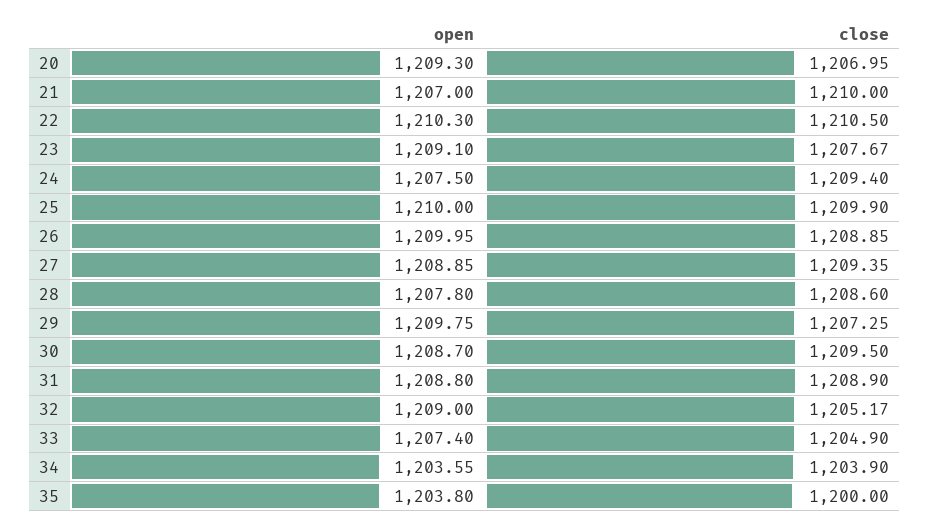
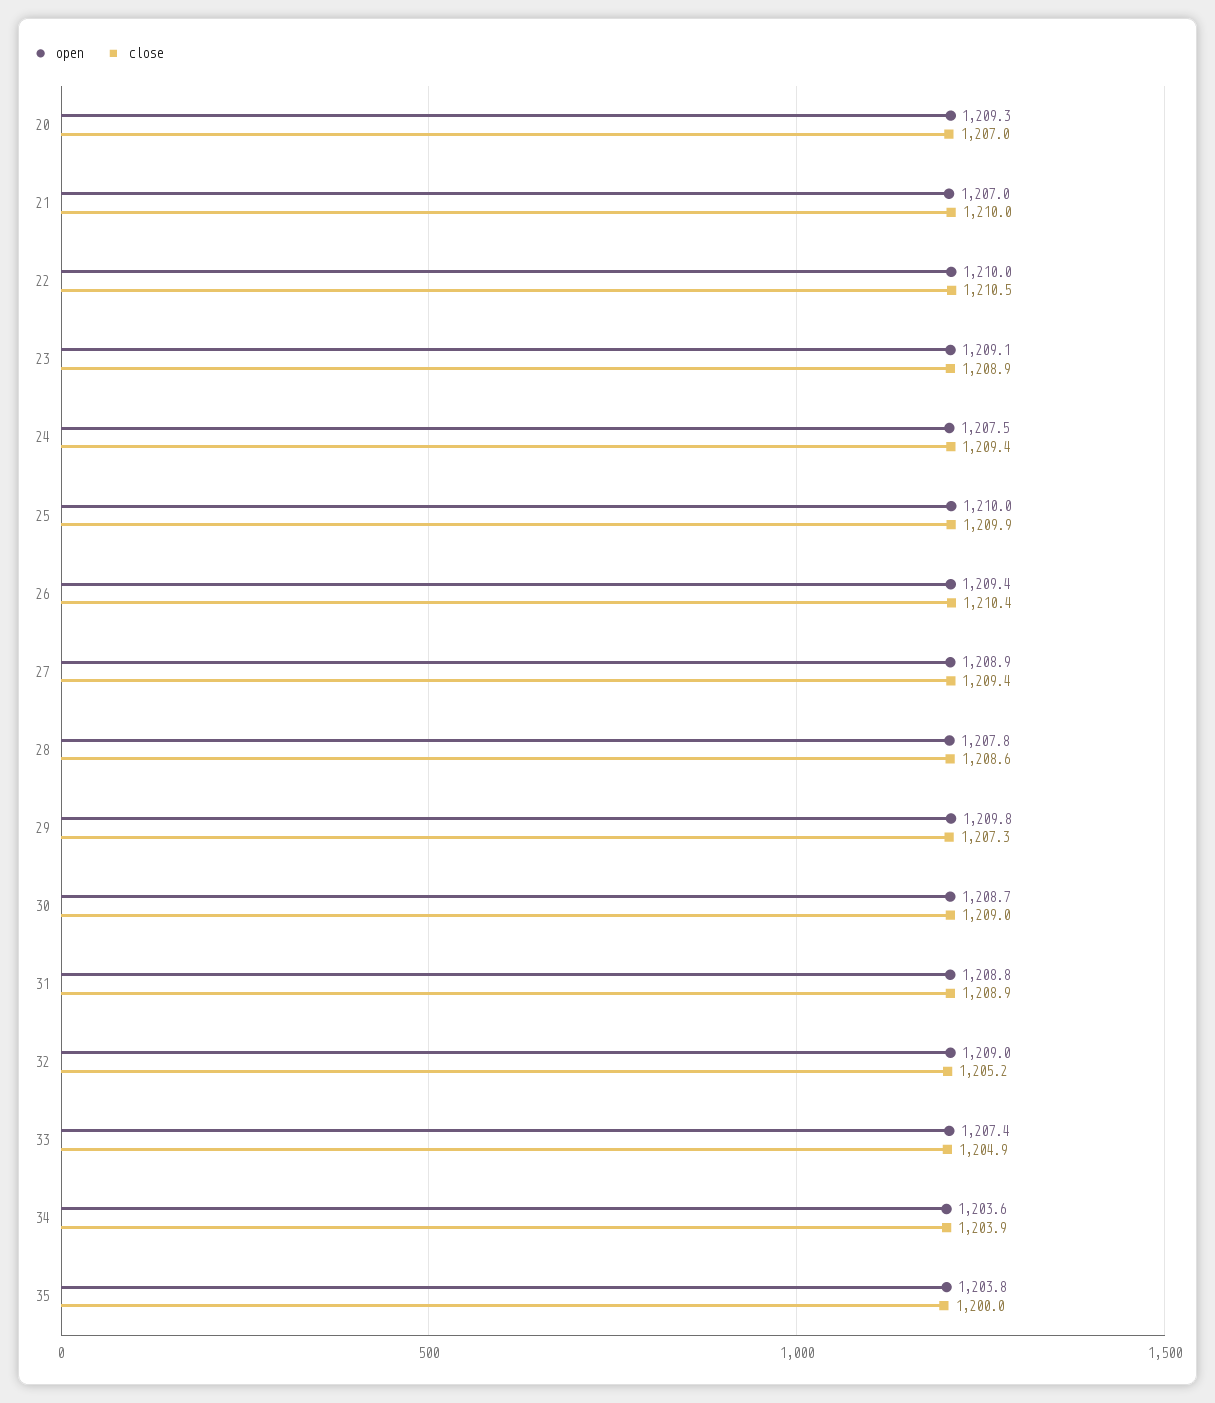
open, 22: 1210.3 -> 1210
close, 23: 1207.67 -> 1208.9
open, 26: 1209.95 -> 1209.4
close, 26: 1208.85 -> 1210.4
close, 30: 1209.5 -> 1209

